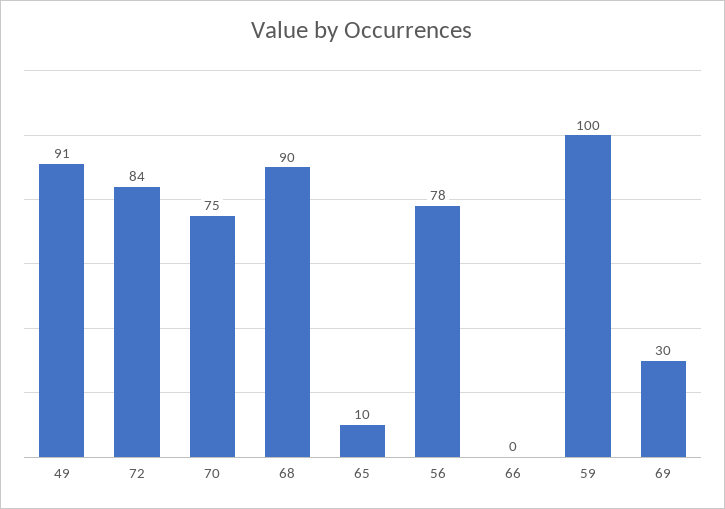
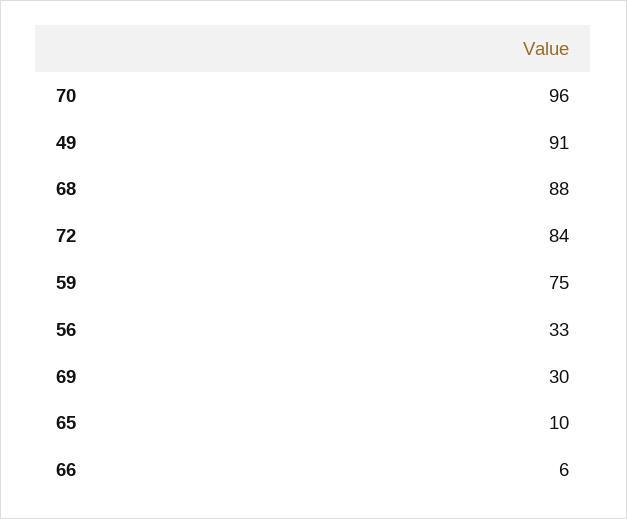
70: 75 -> 96
68: 90 -> 88
56: 78 -> 33
66: 0 -> 6
59: 100 -> 75

